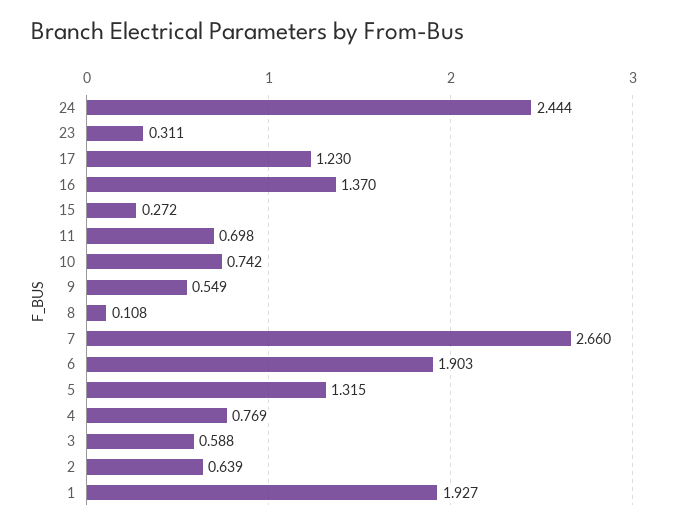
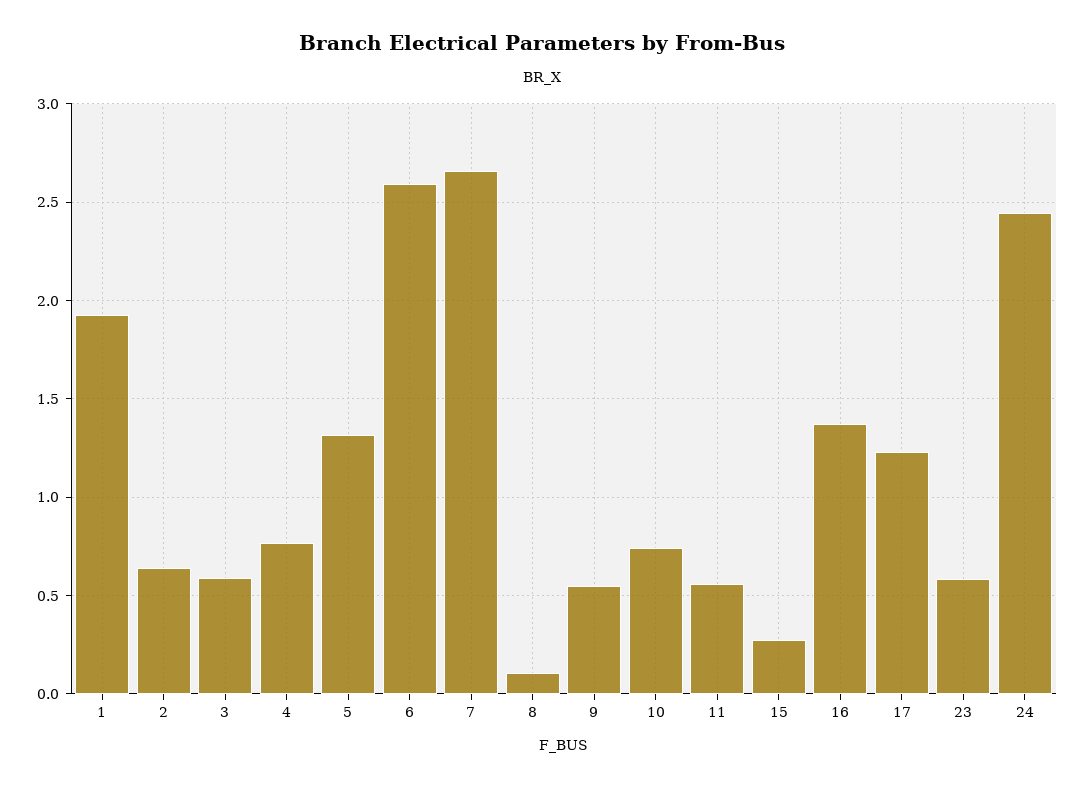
23: 0.311 -> 0.6
11: 0.698 -> 0.55
6: 1.903 -> 2.6

